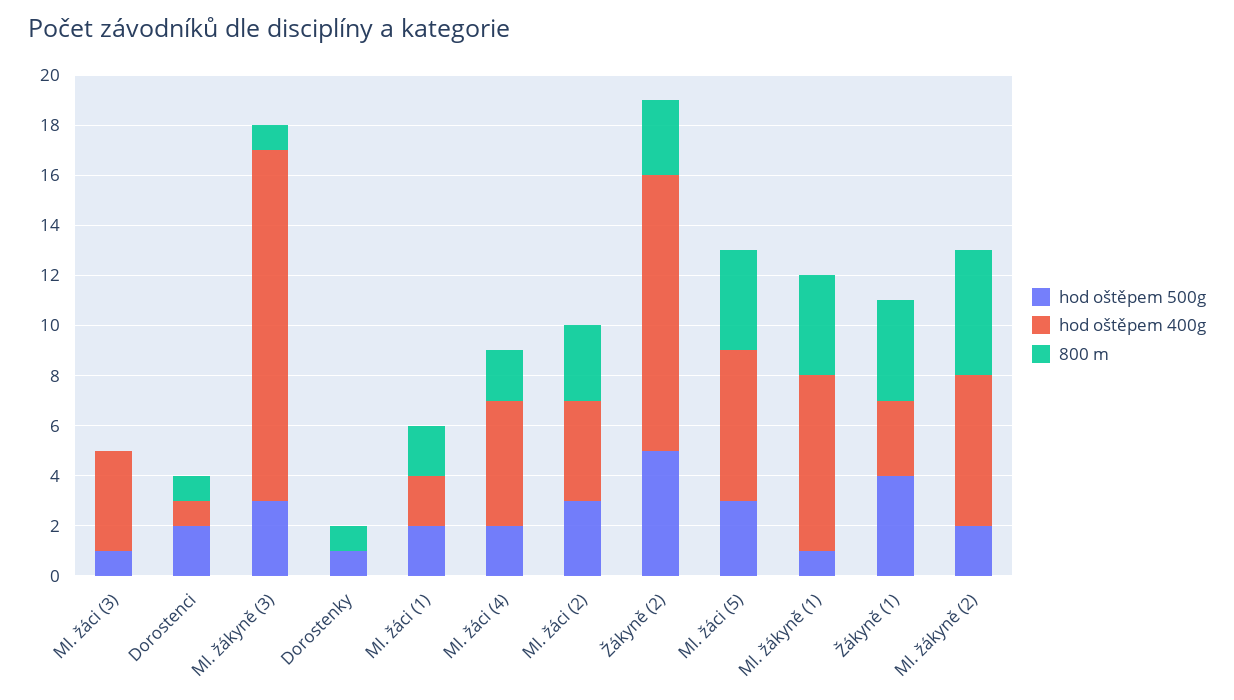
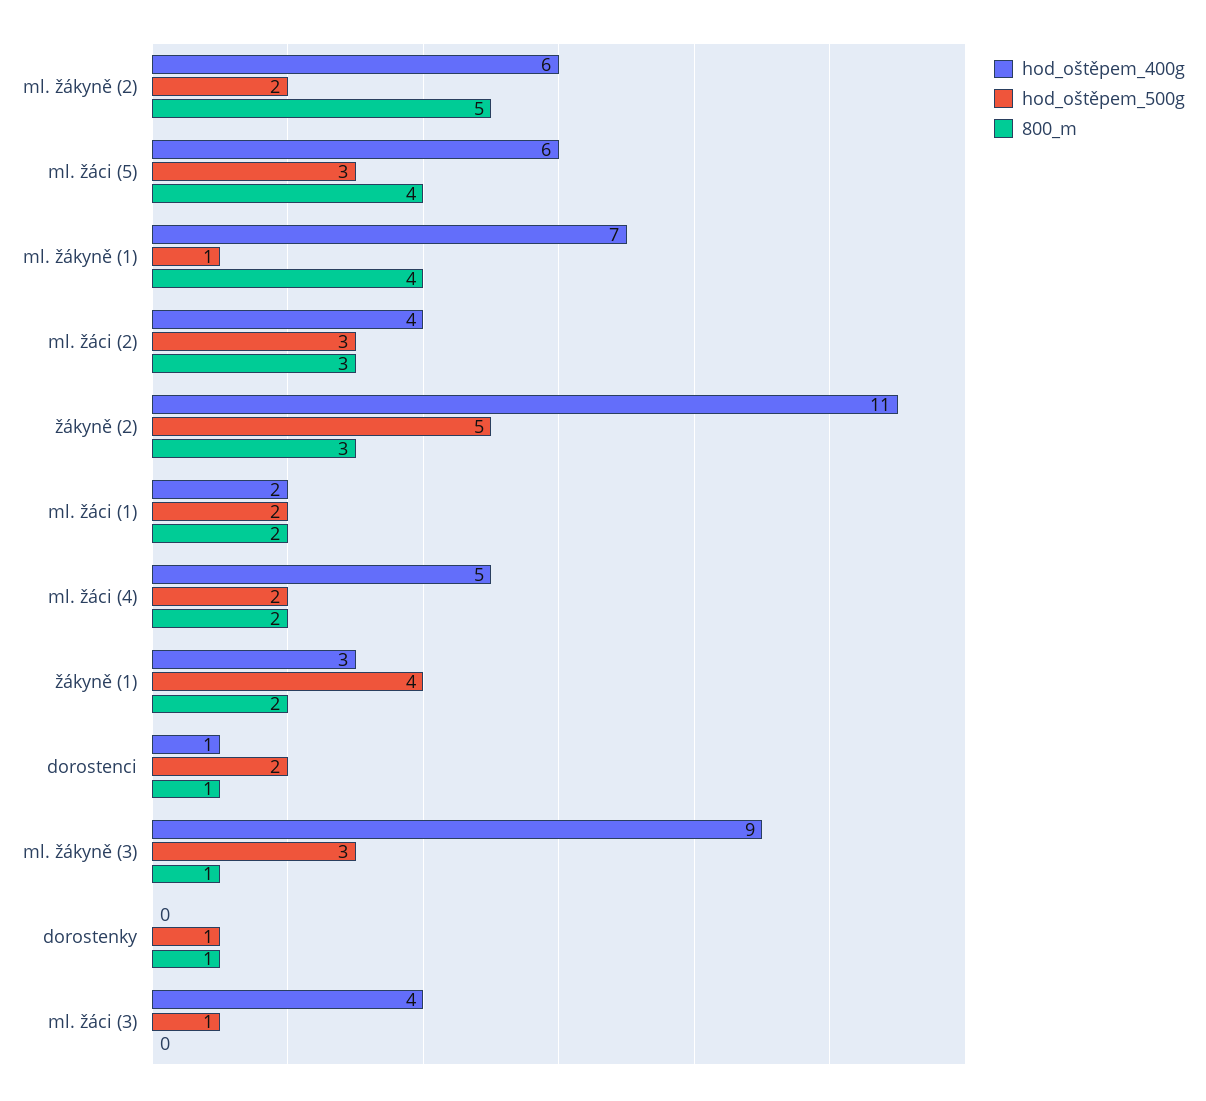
hod oštěpem 400g, Ml. žákyně (3): 14 -> 9
800 m, Žákyně (1): 4 -> 2

